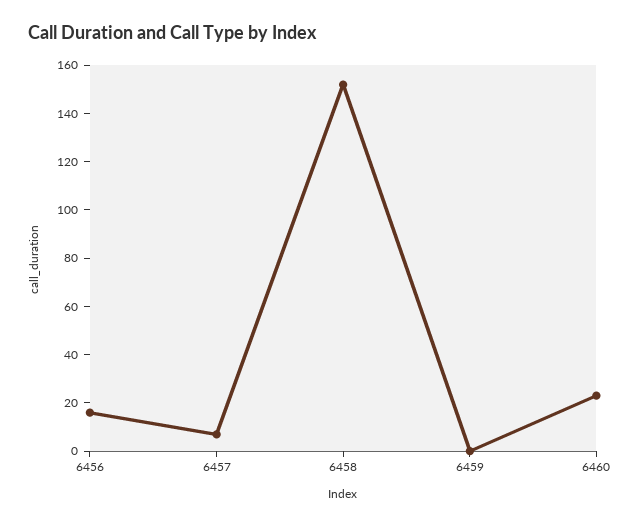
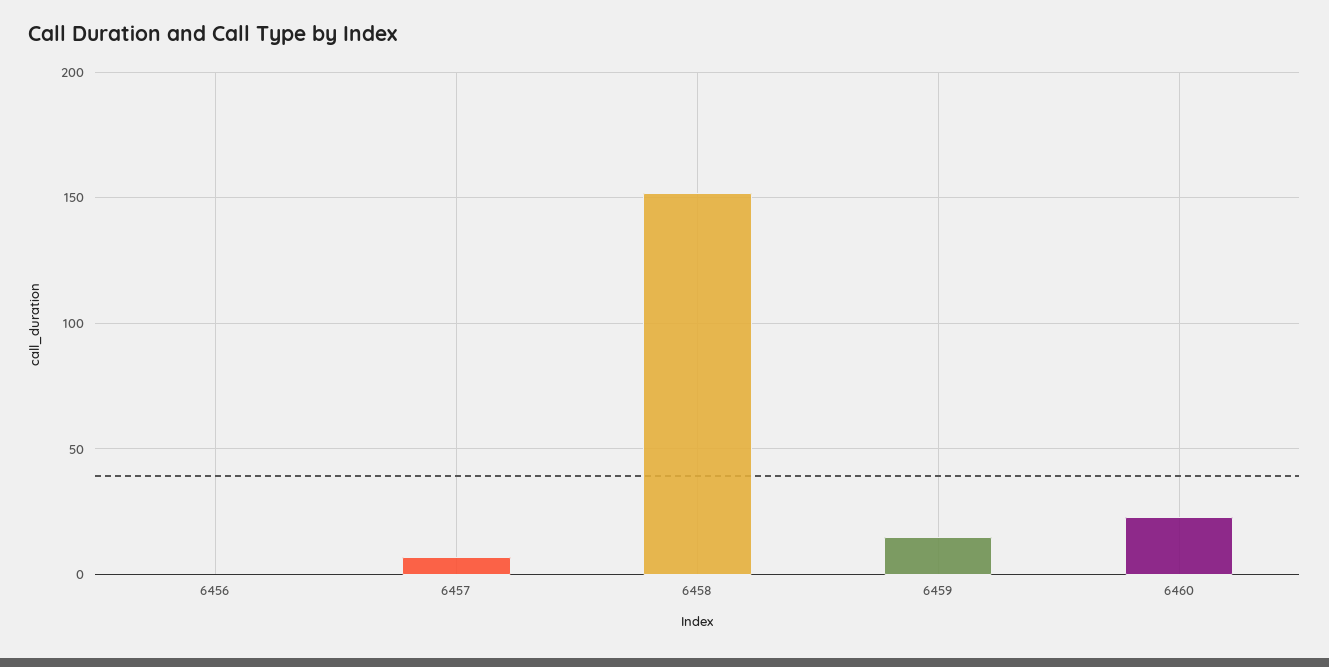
6456: 15 -> 0
6459: 0 -> 15

